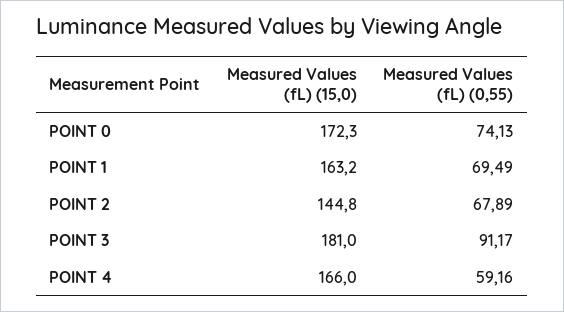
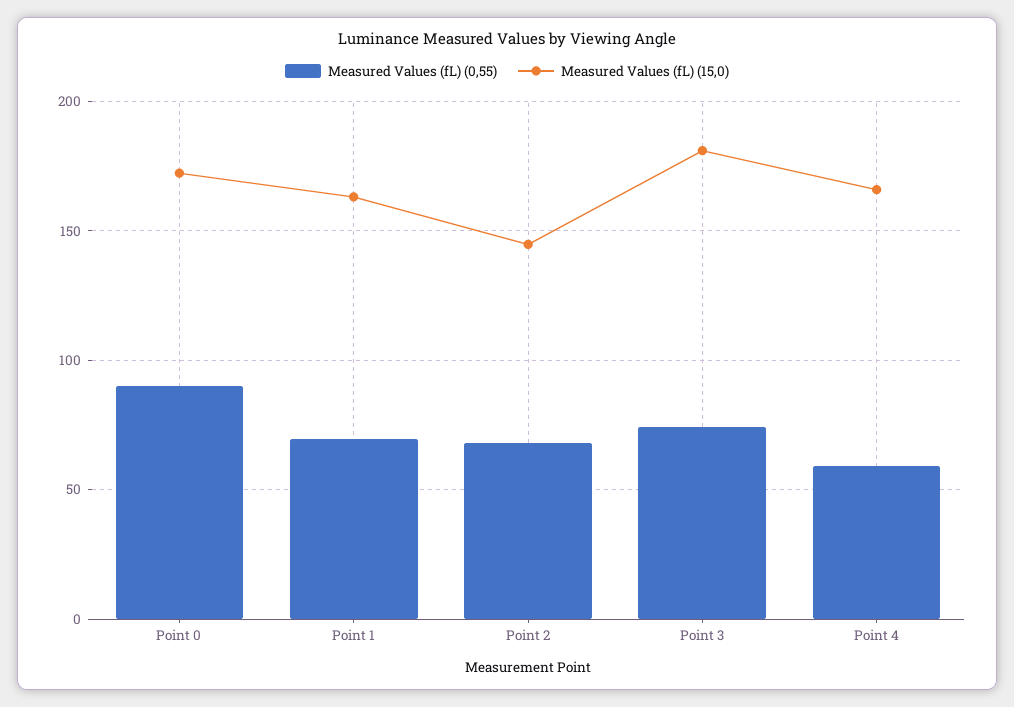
Measured Values (fL) (0,55), POINT 0: 74.13 -> 90
Measured Values (fL) (0,55), POINT 3: 91.17 -> 75

